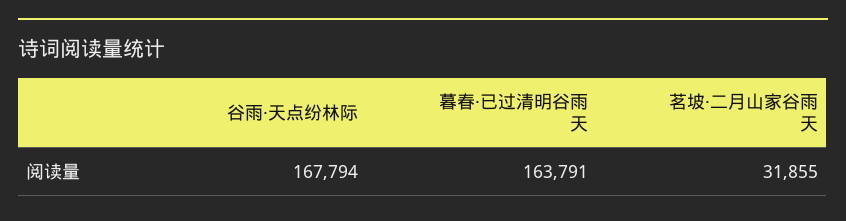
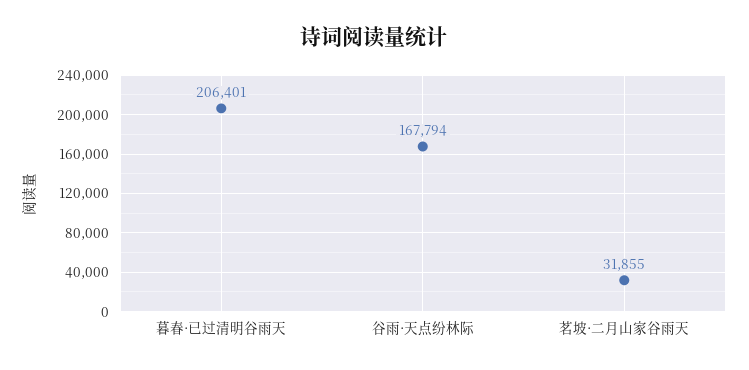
暮春·已过清明谷雨天: 163791 -> 206401

